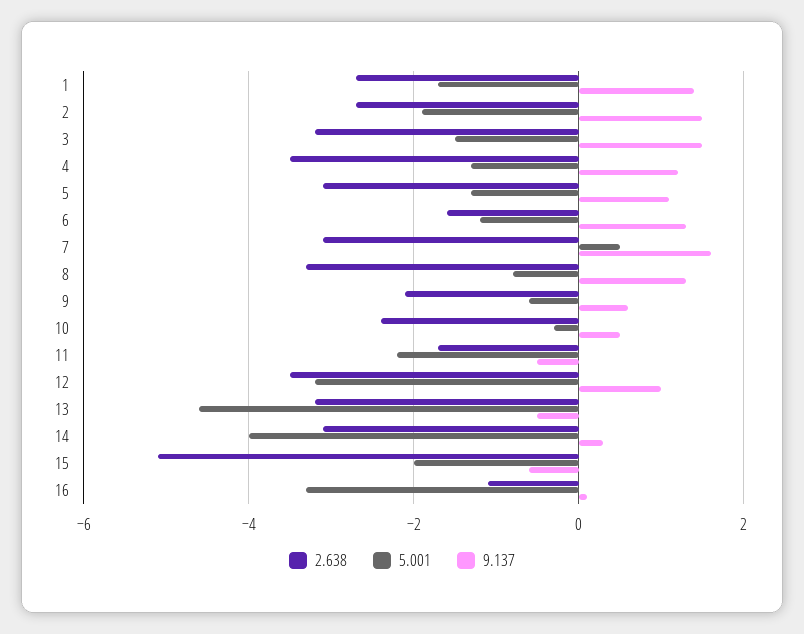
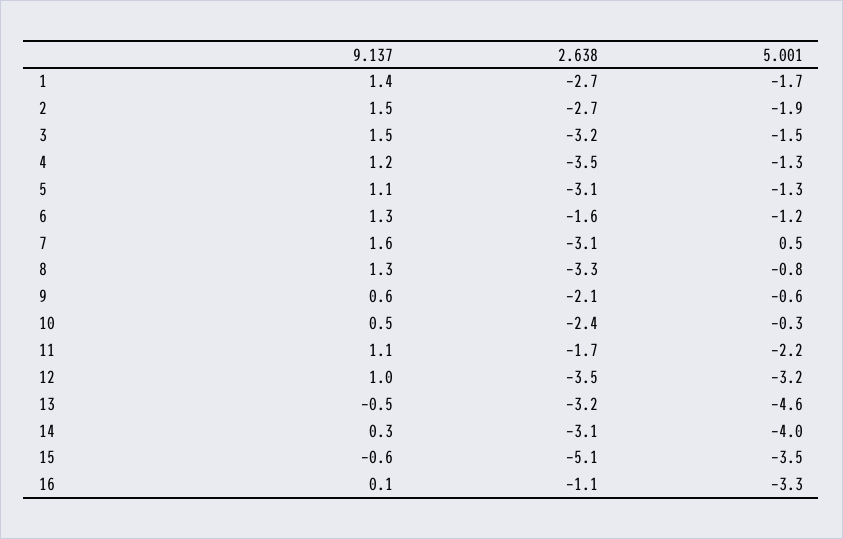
9.137, 11: -0.5 -> 1.1
5.001, 15: -2 -> -3.5

